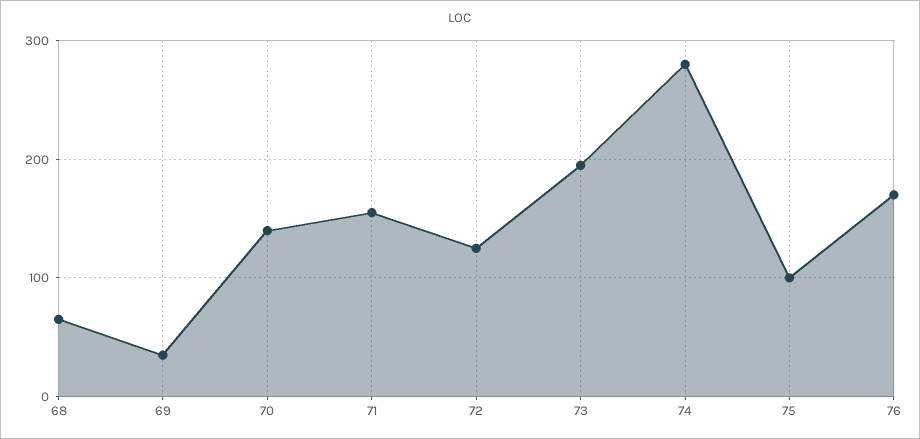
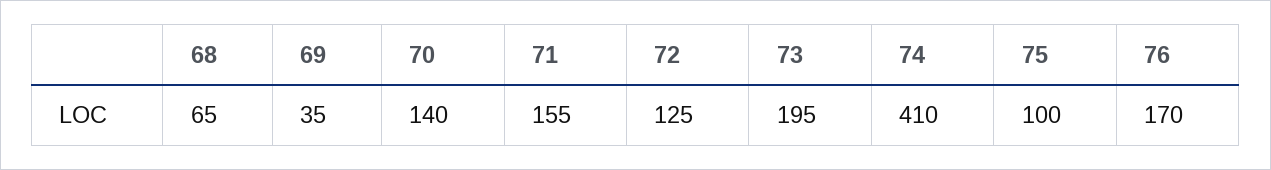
74: 280 -> 410

